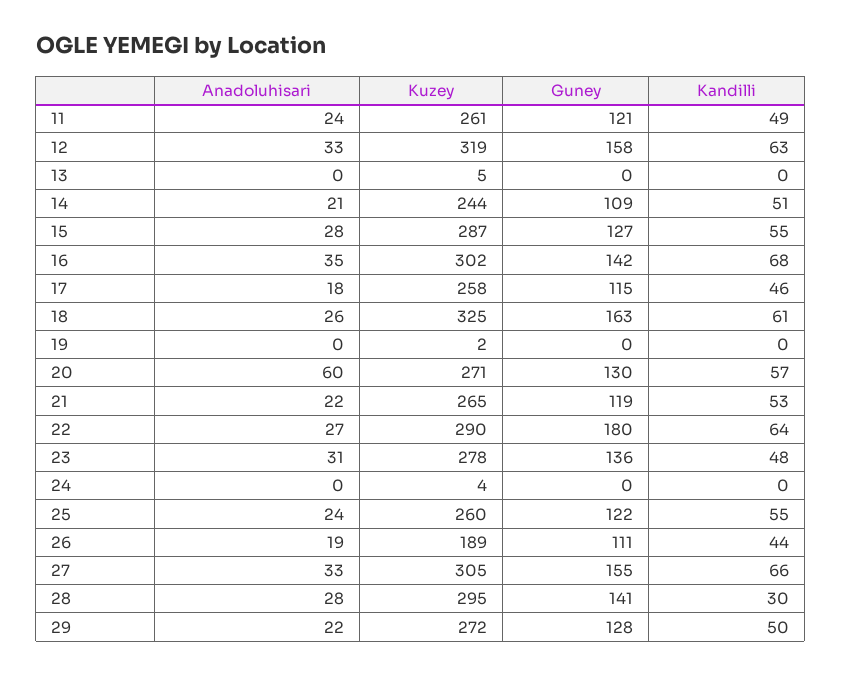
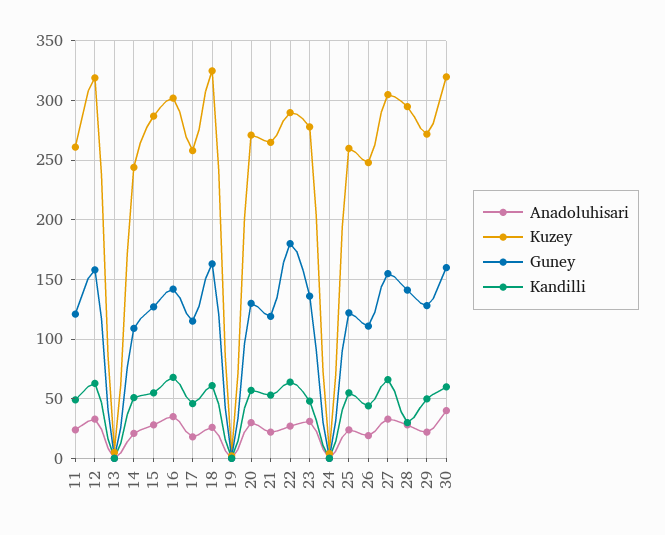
Anadoluhisari, 20: 60 -> 30
Kuzey, 26: 189 -> 250
Anadoluhisari, 30: none -> 40
Kuzey, 30: none -> 320
Guney, 30: none -> 160
Kandilli, 30: none -> 60

